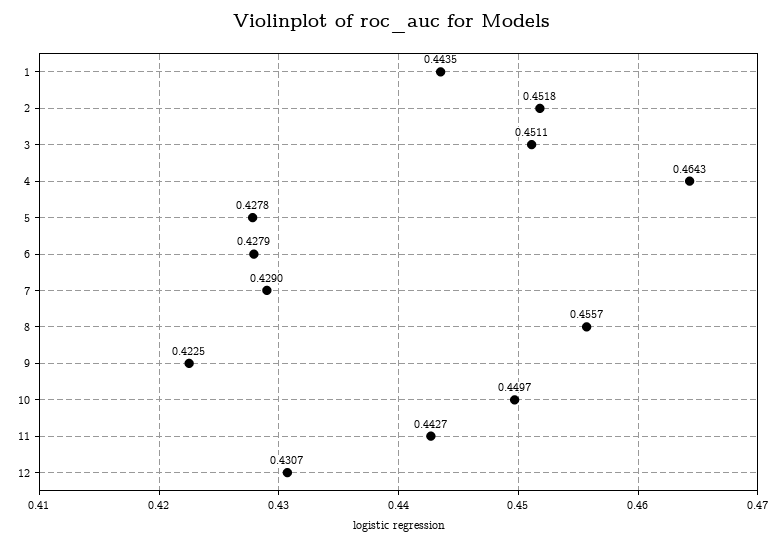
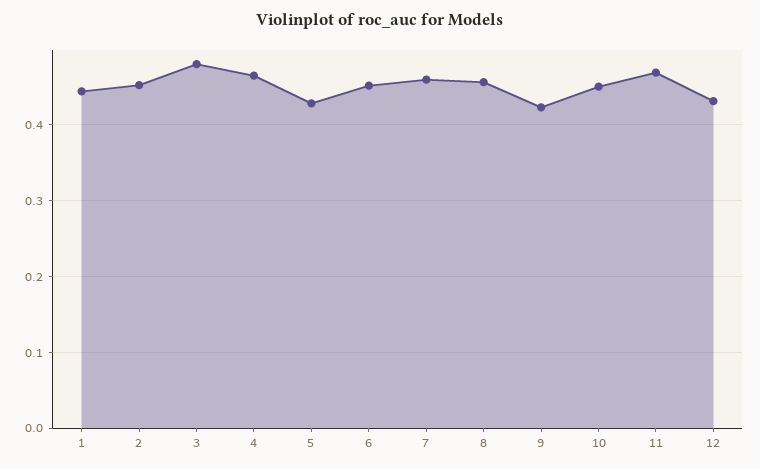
3: 0.4511 -> 0.48
6: 0.4279 -> 0.45
7: 0.429 -> 0.46
11: 0.4427 -> 0.47

